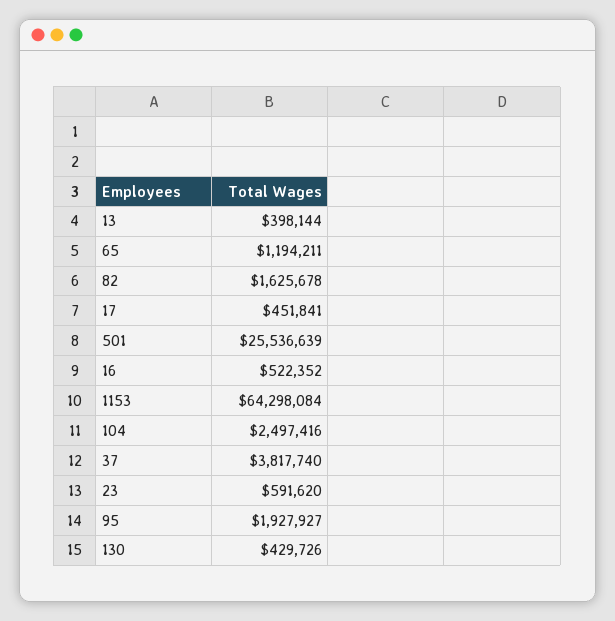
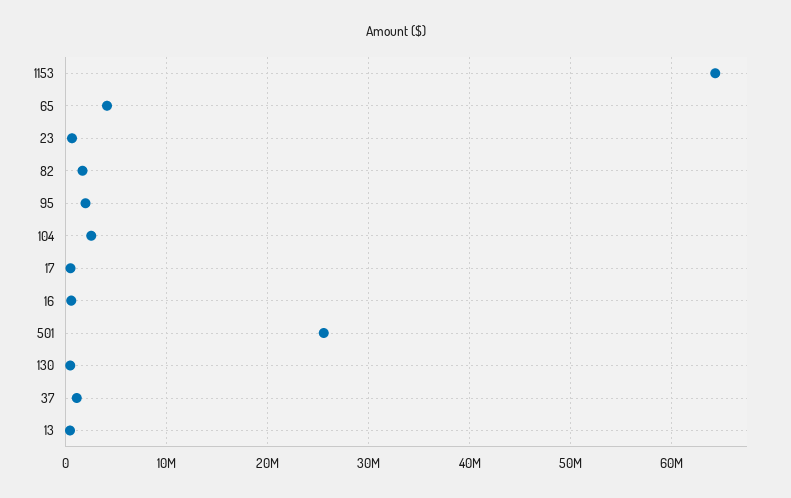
65: 1194211 -> 4000000
37: 3817740 -> 1000000

